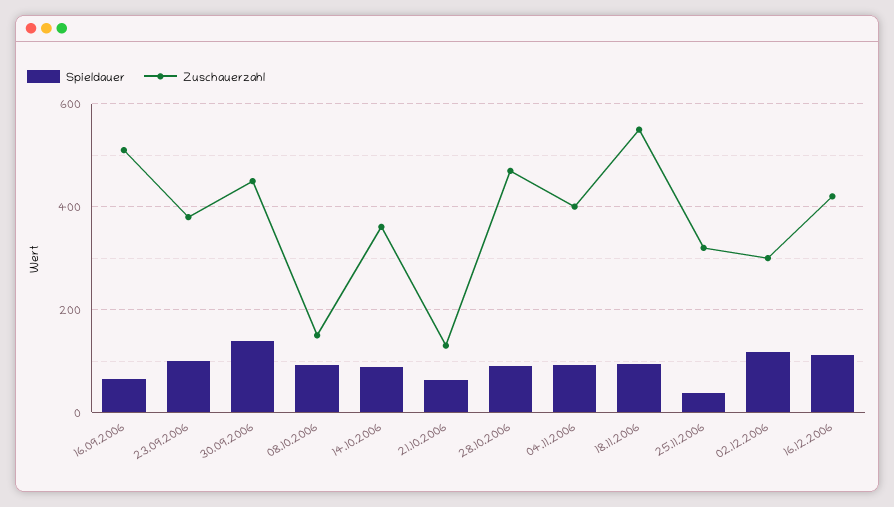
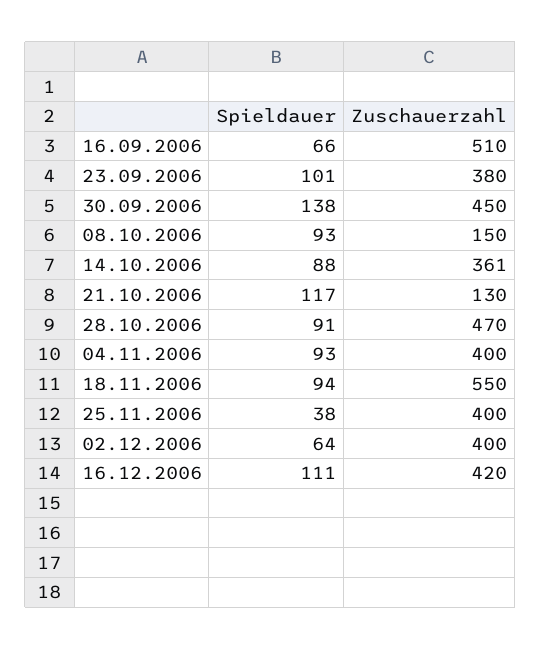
Spieldauer, 21.10.2006: 60 -> 117
Zuschauerzahl, 25.11.2006: 320 -> 400
Spieldauer, 02.12.2006: 120 -> 64
Zuschauerzahl, 02.12.2006: 300 -> 400

